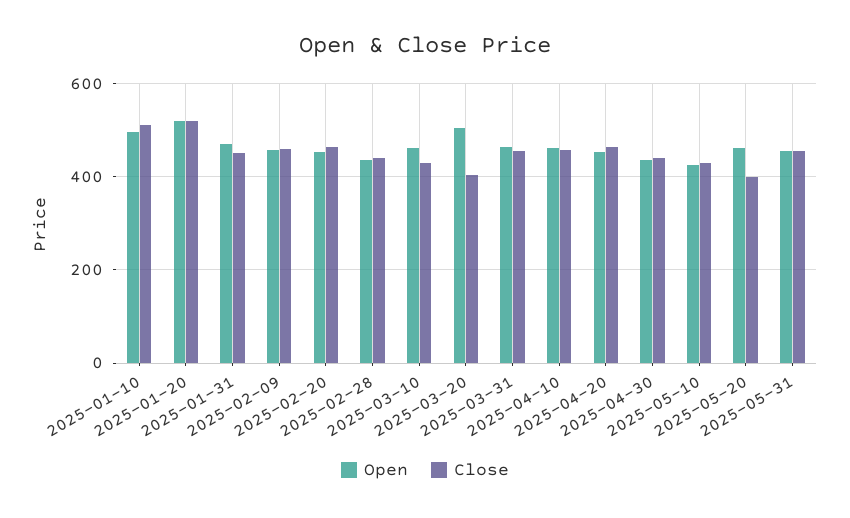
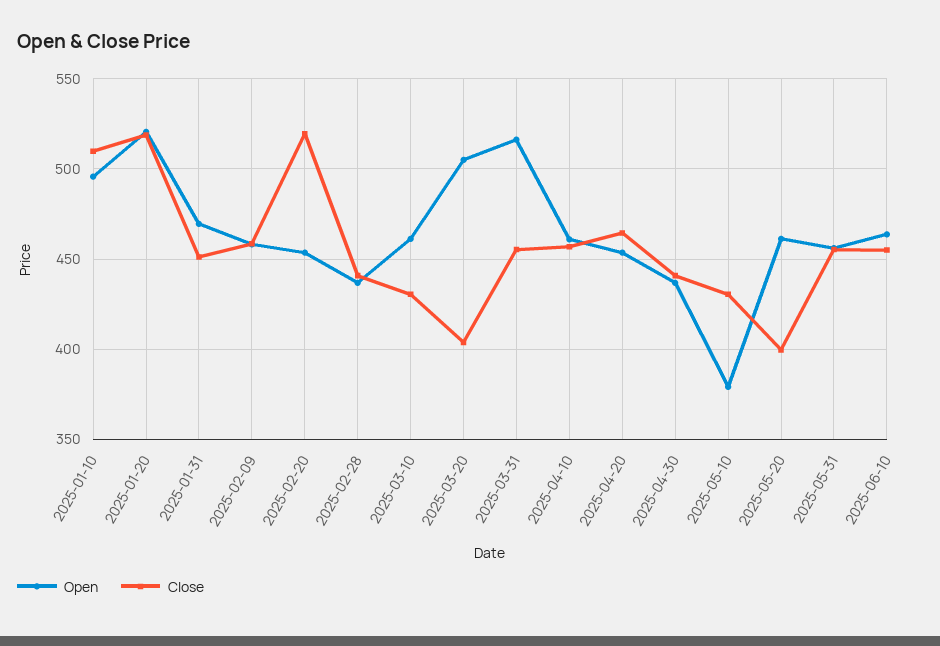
Close, 2025-02-20: 460 -> 520
Open, 2025-03-31: 460 -> 515
Open, 2025-05-10: 420 -> 380
Open, 2025-06-10: none -> 465
Close, 2025-06-10: none -> 455

